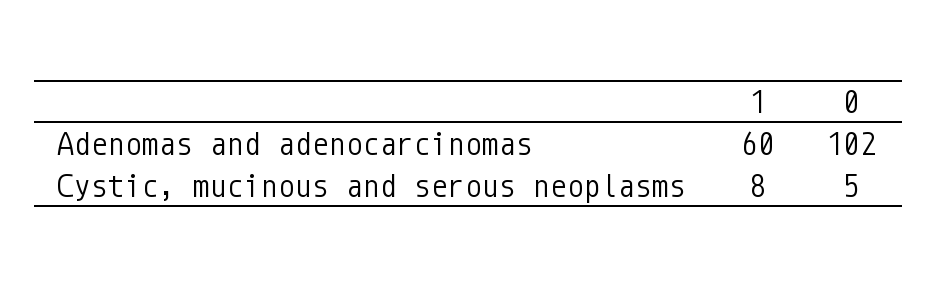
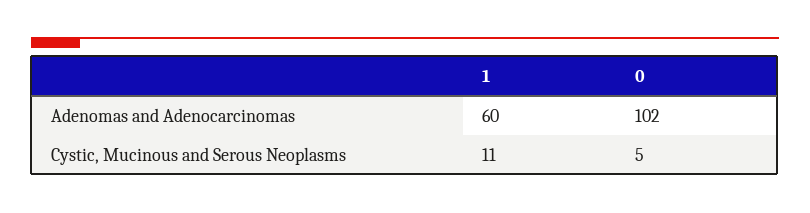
1, Cystic, mucinous and serous neoplasms: 8 -> 11

